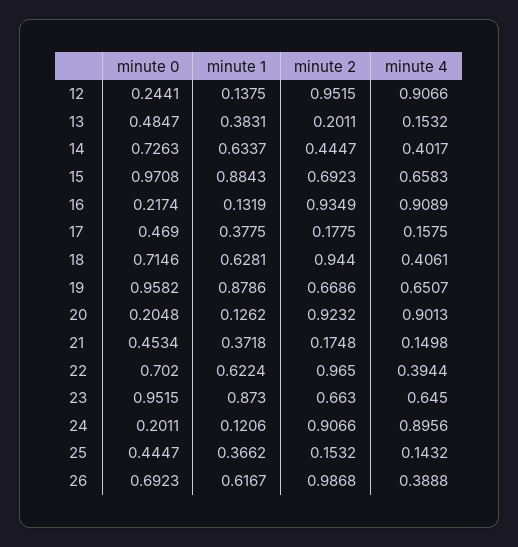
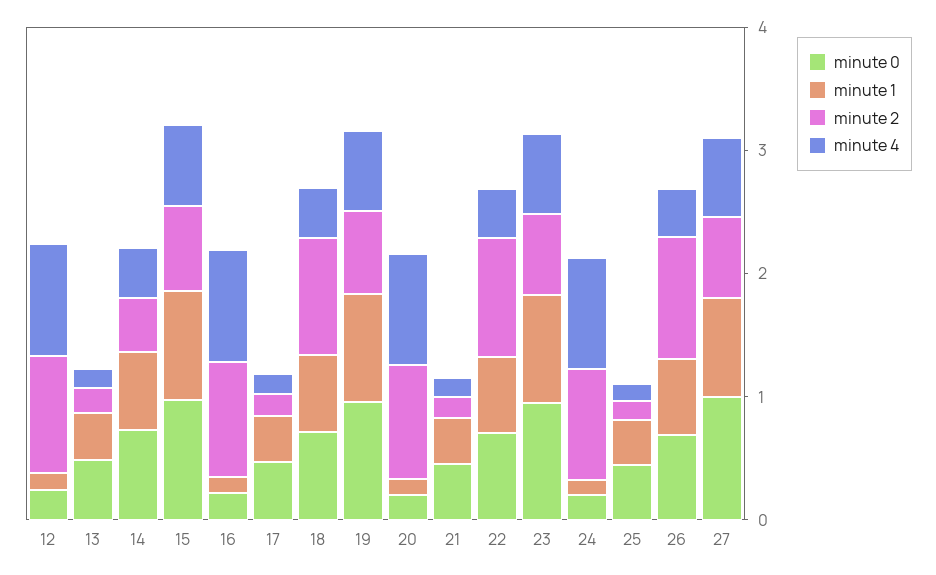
minute 0, 27: none -> 1
minute 1, 27: none -> 0.8
minute 2, 27: none -> 0.6
minute 4, 27: none -> 0.6

